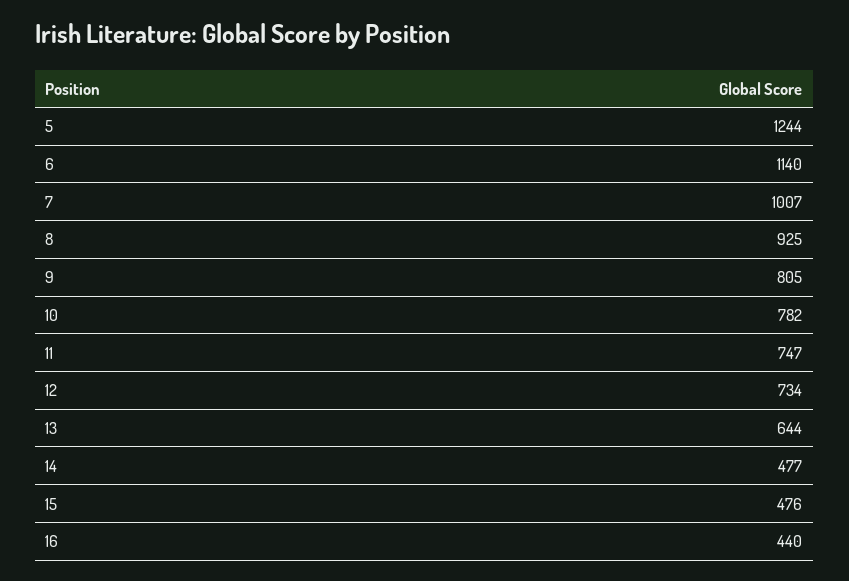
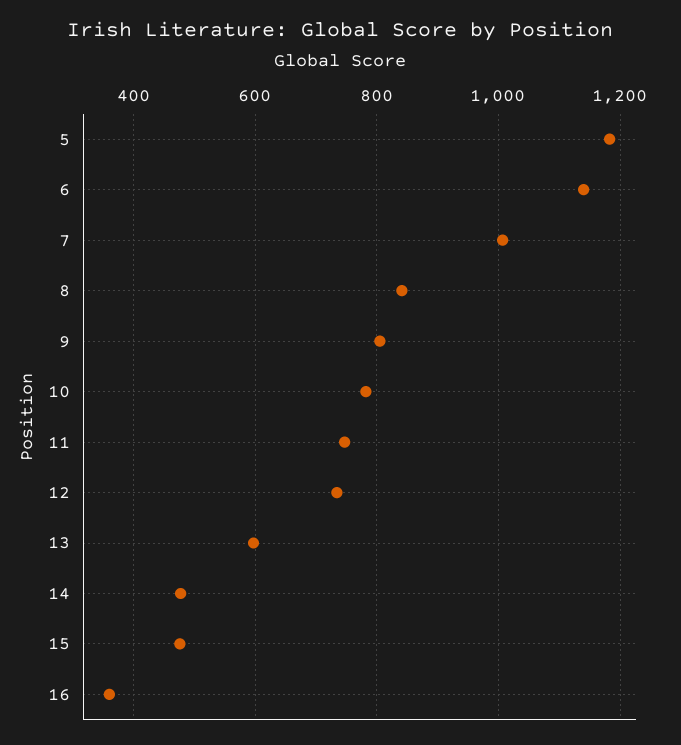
5: 1244 -> 1180
8: 925 -> 840
13: 644 -> 600
16: 440 -> 360

